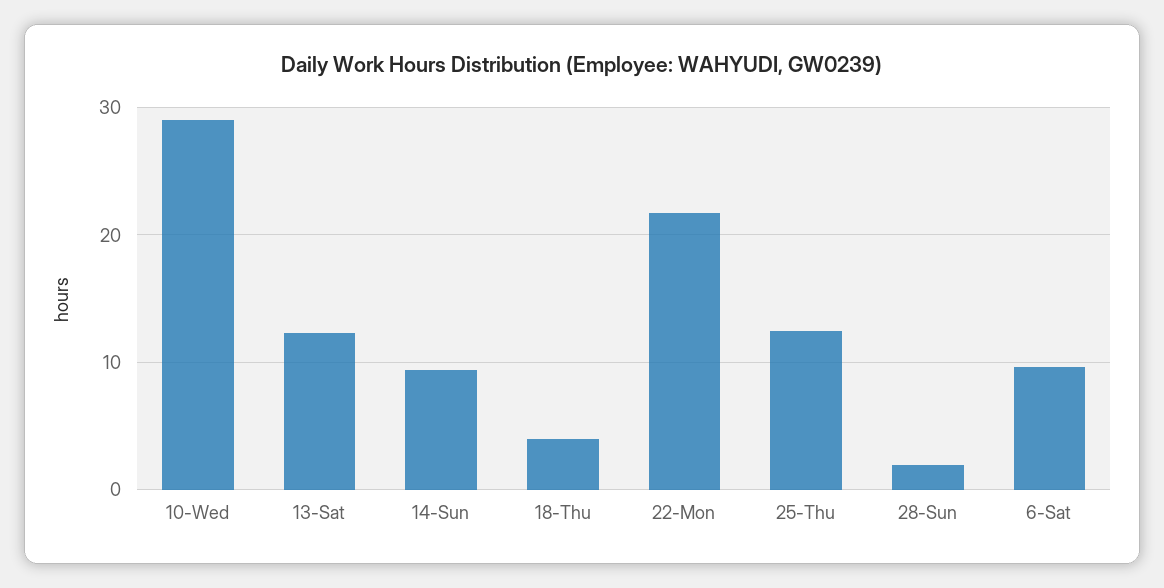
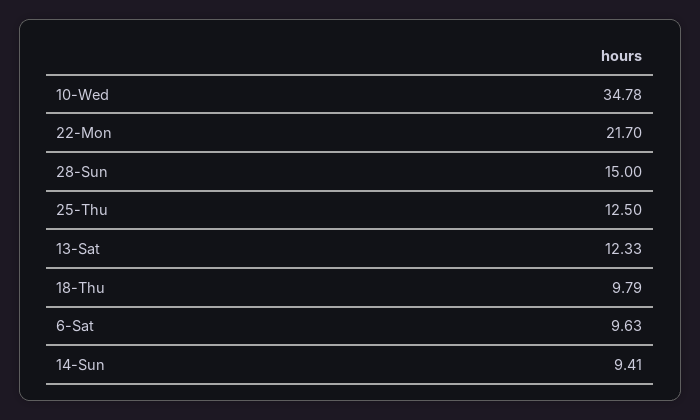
10-Wed: 29 -> 34.78
18-Thu: 4 -> 9.79
28-Sun: 2 -> 15

